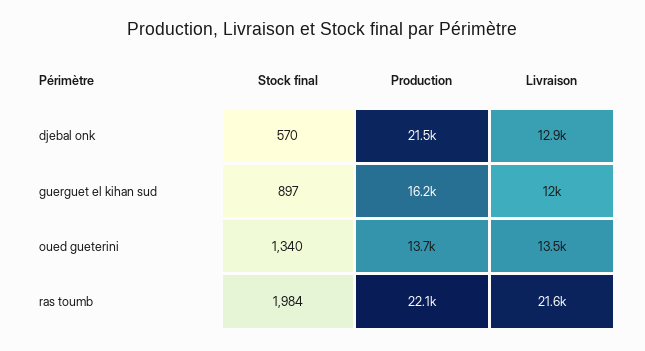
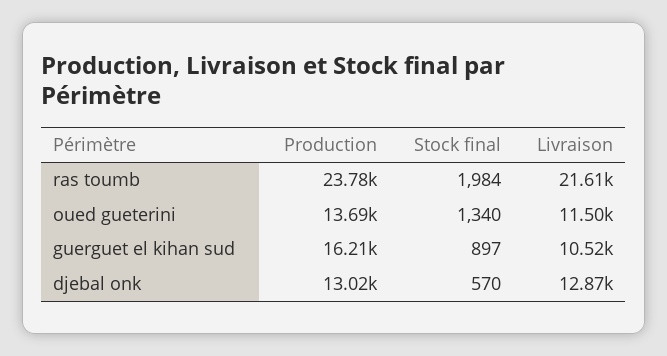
Production, djebal onk: 21500 -> 13020
Livraison, guerguet el kihan sud: 12000 -> 10520
Livraison, oued gueterini: 13500 -> 11500
Production, ras toumb: 22100 -> 23780

